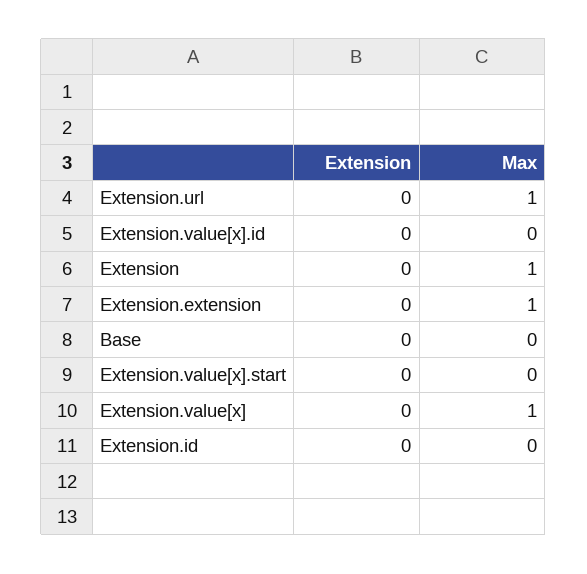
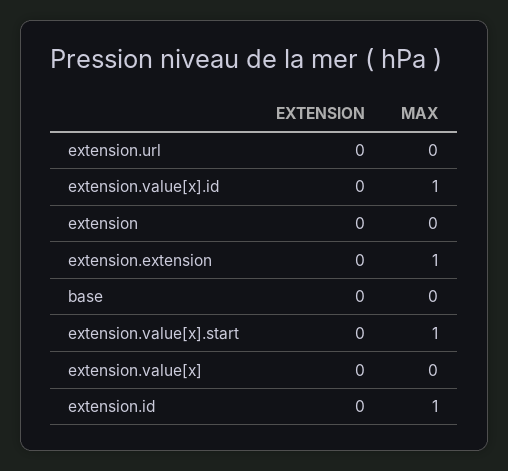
Max, Extension.url: 1 -> 0
Max, Extension.value[x].id: 0 -> 1
Max, Extension: 1 -> 0
Max, Extension.value[x].start: 0 -> 1
Max, Extension.value[x]: 1 -> 0
Max, Extension.id: 0 -> 1

